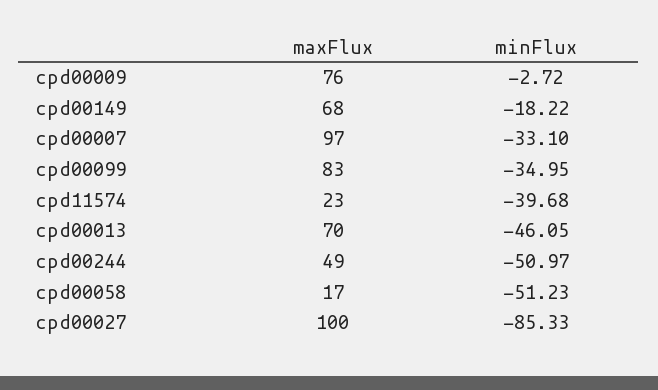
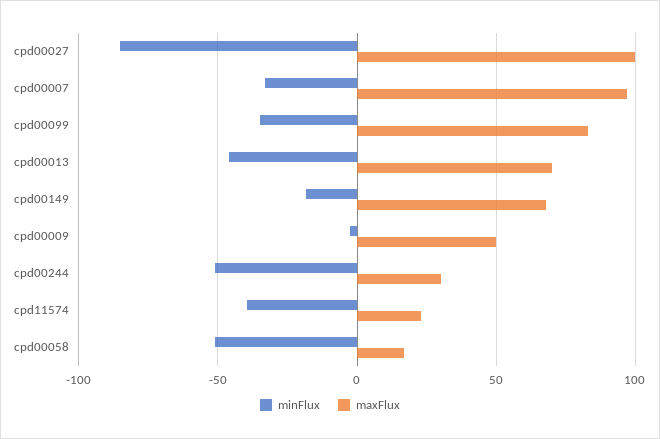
maxFlux, cpd00009: 76 -> 50
maxFlux, cpd00244: 49 -> 30

